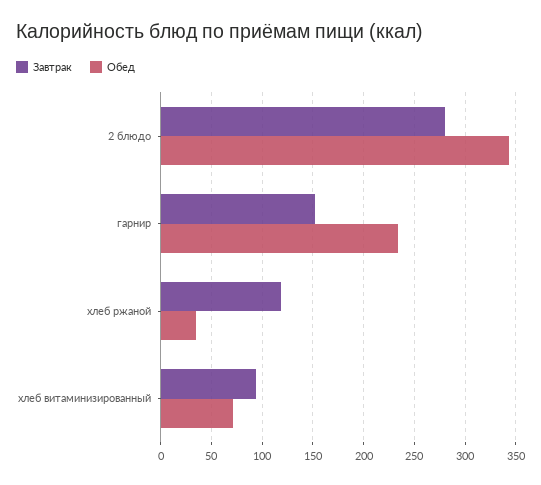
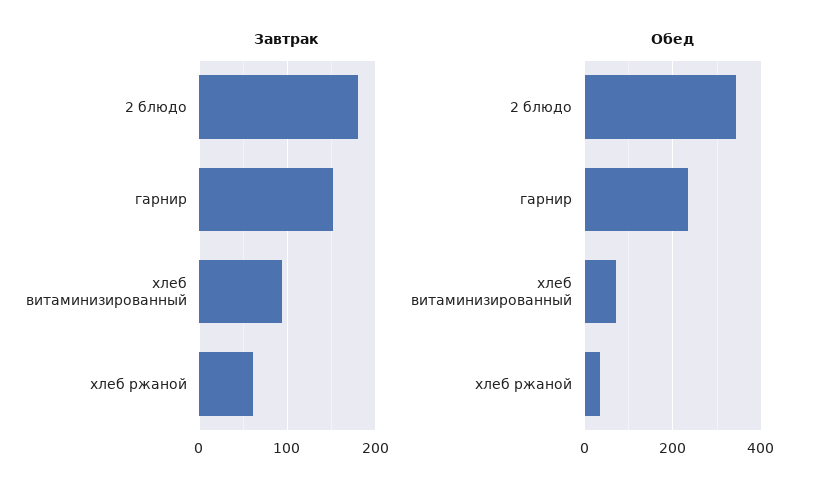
Завтрак, 2 блюдо: 280 -> 180
Завтрак, хлеб ржаной: 120 -> 60

